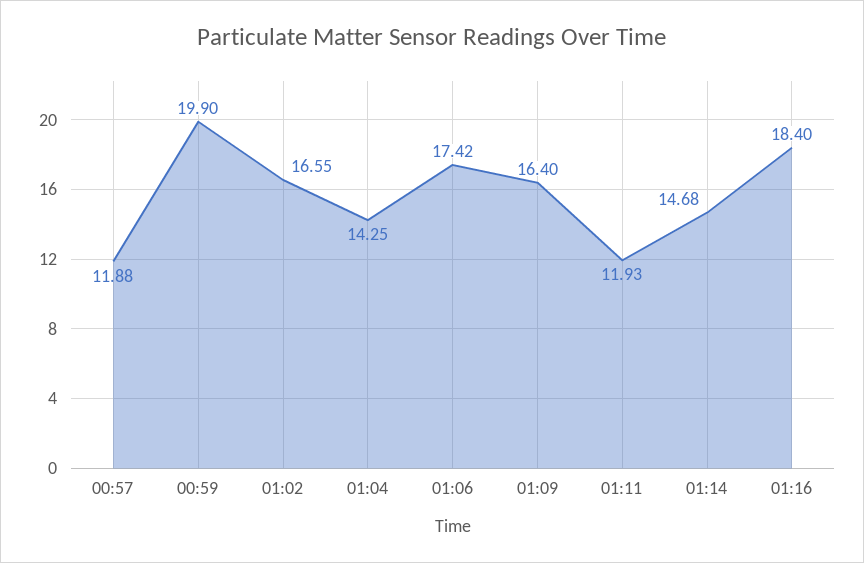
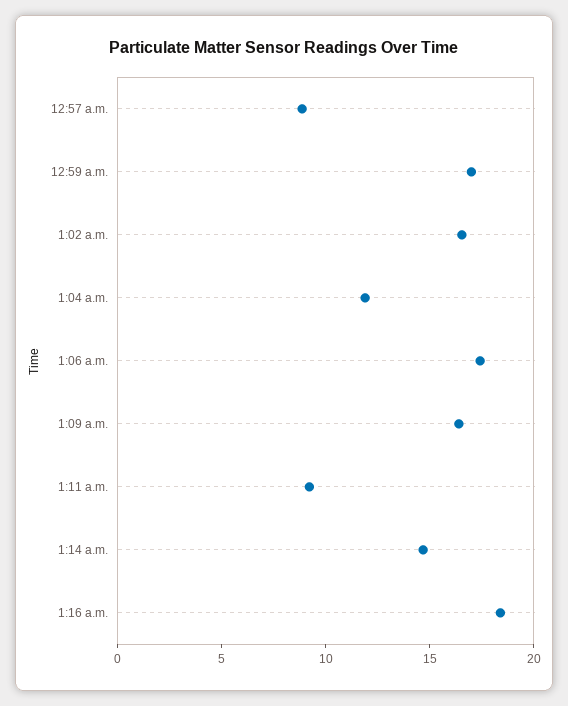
00:57: 11.88 -> 9
00:59: 19.9 -> 17
01:04: 14.25 -> 12
01:11: 11.93 -> 9

